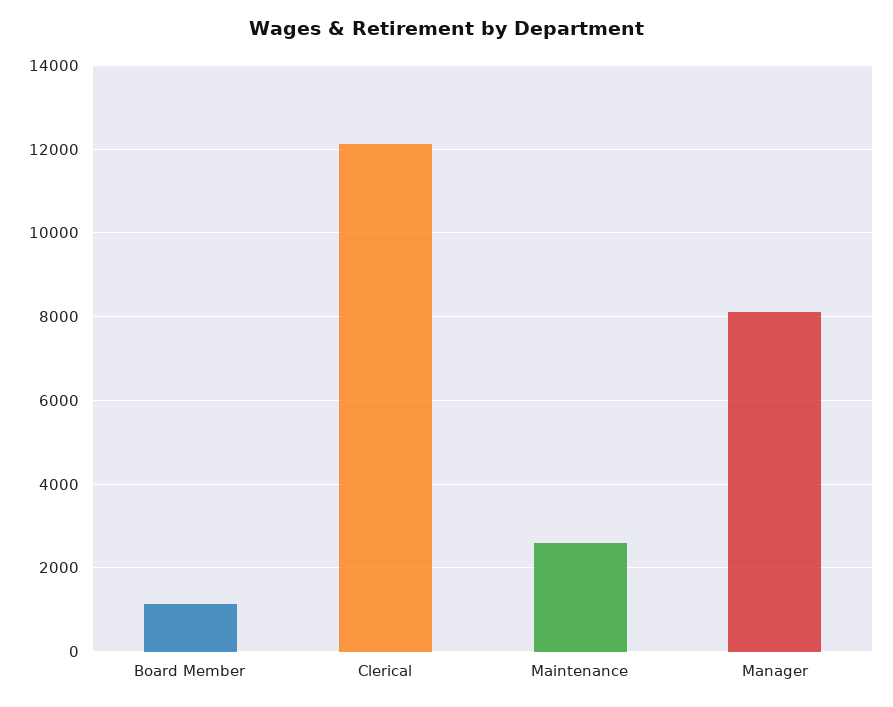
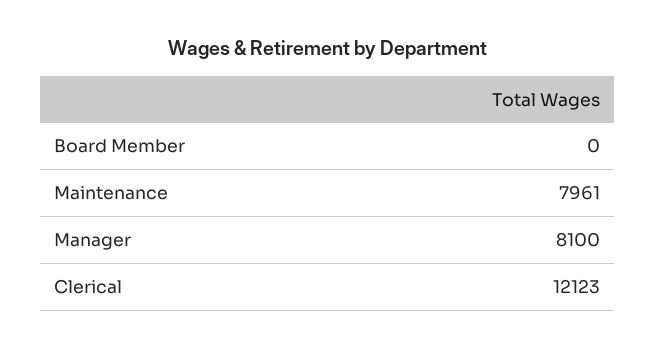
Board Member: 1200 -> 0
Maintenance: 2600 -> 7961

